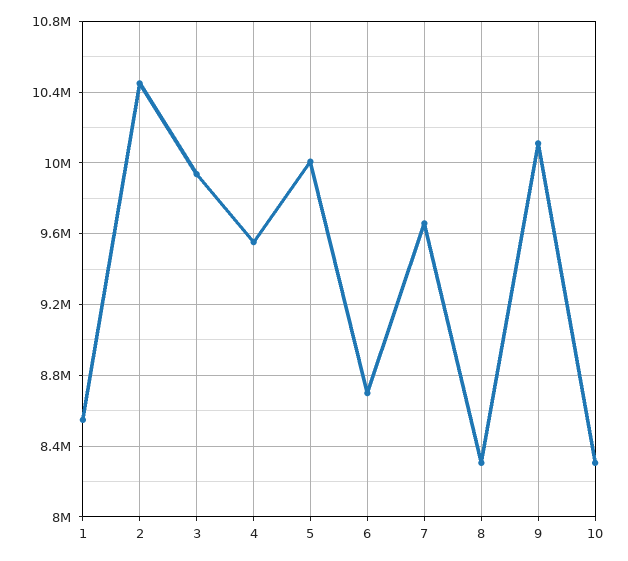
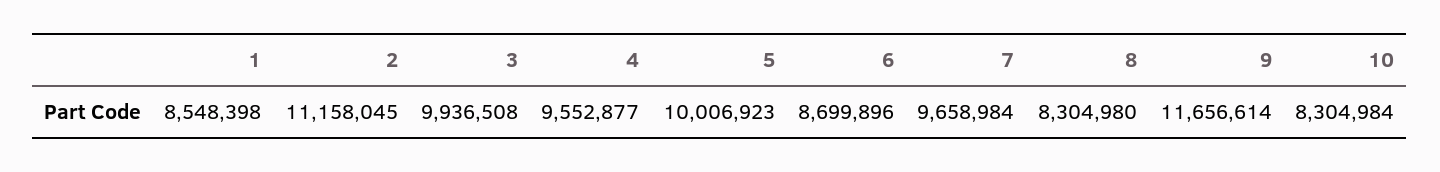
2: 10450000 -> 11158045
9: 10100000 -> 11656614

